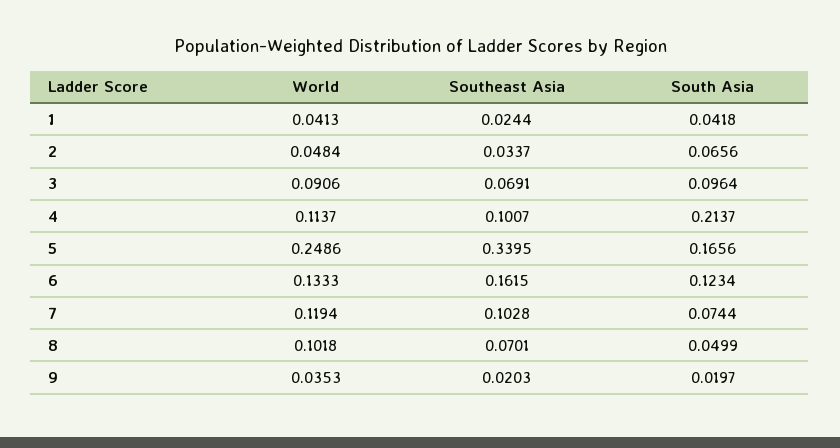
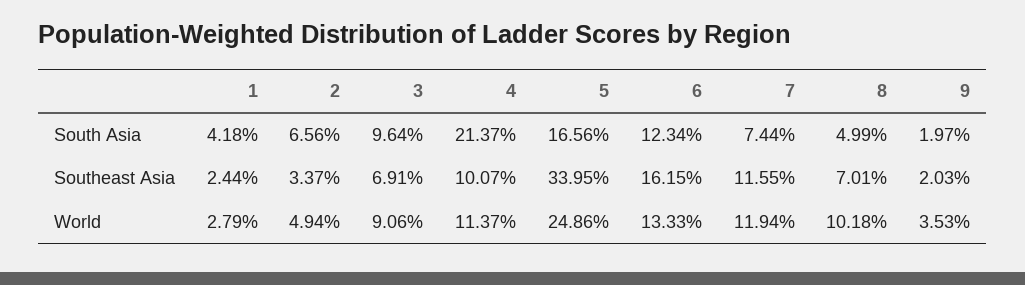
World, 1: 0.0413 -> 0.0279
World, 2: 0.0484 -> 0.0494
Southeast Asia, 7: 0.1028 -> 0.1155

